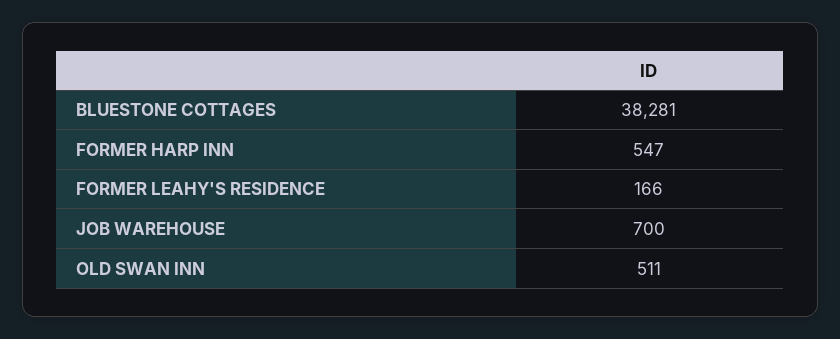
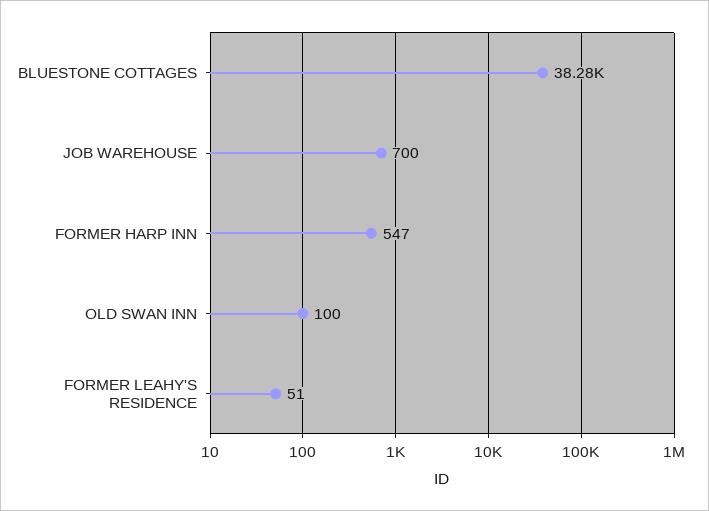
FORMER LEAHY'S RESIDENCE: 166 -> 51
OLD SWAN INN: 511 -> 100

